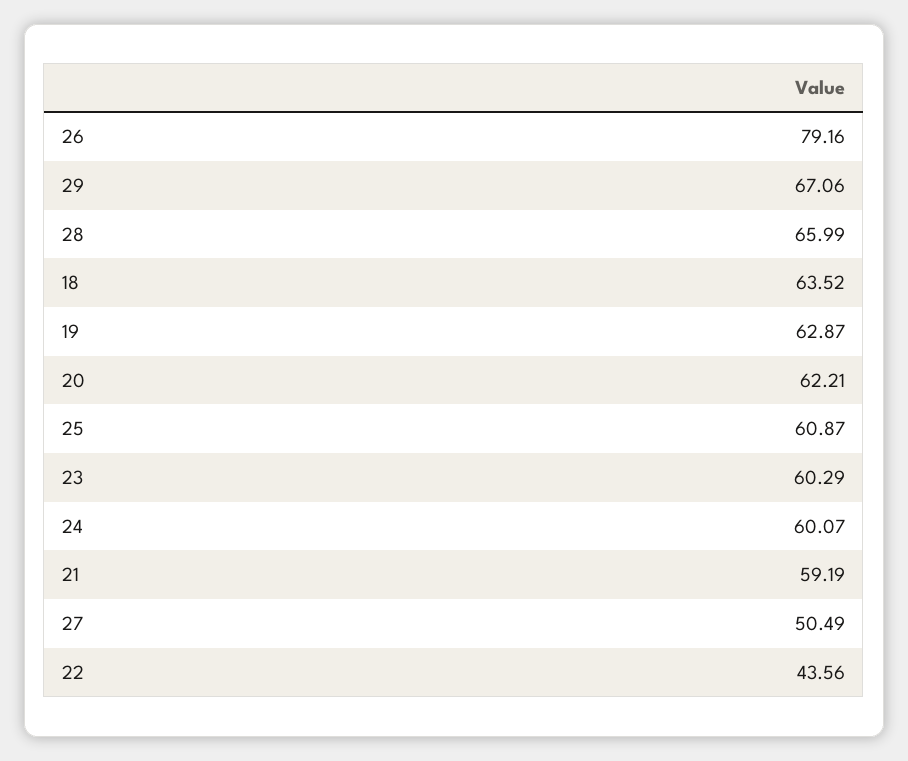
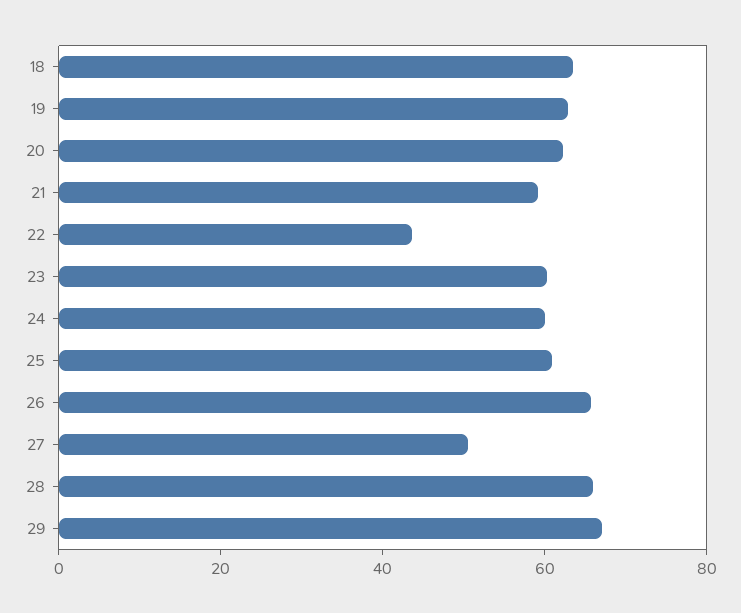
26: 79.16 -> 65

